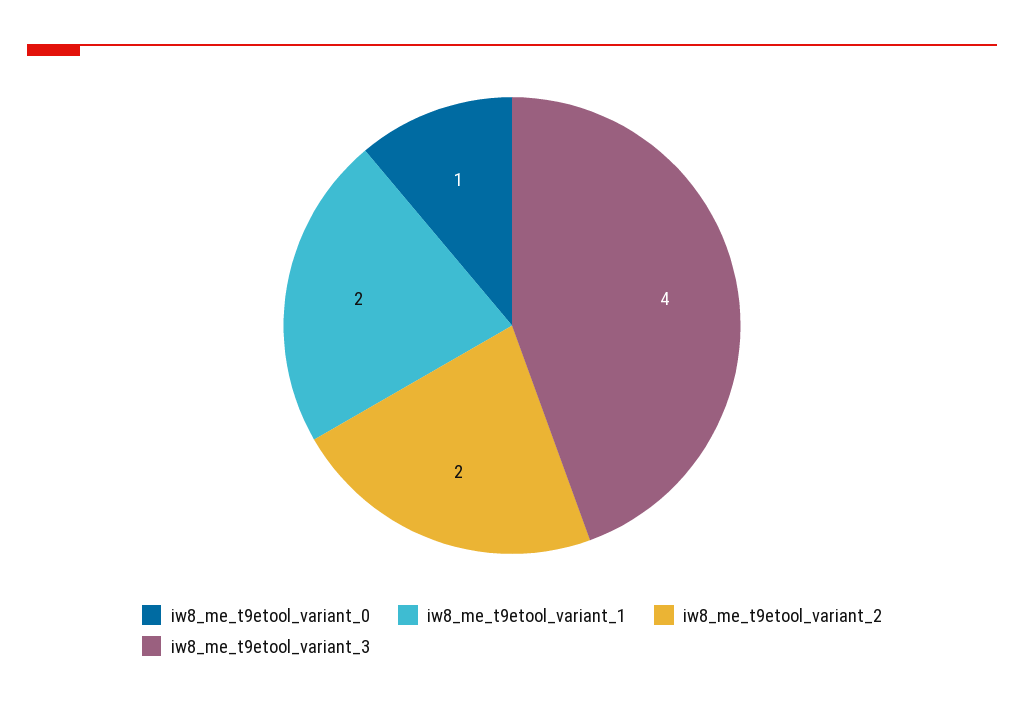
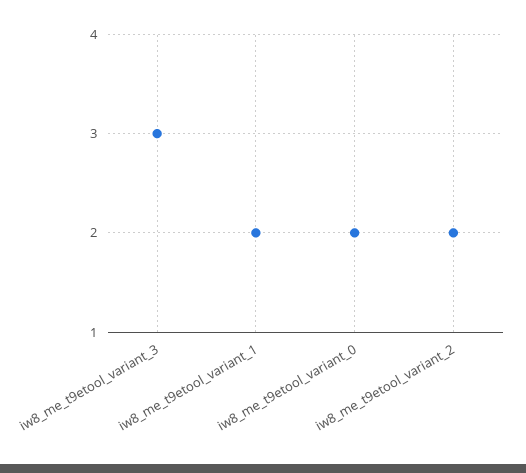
iw8_me_t9etool_variant_0: 1 -> 2
iw8_me_t9etool_variant_3: 4 -> 3

